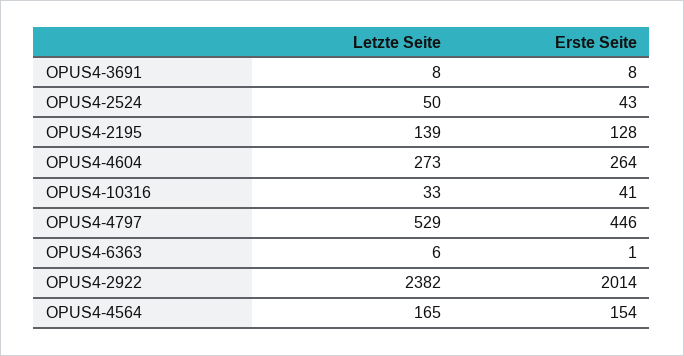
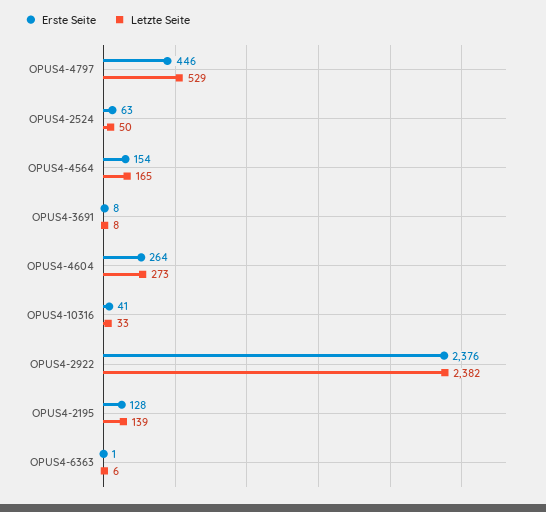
Erste Seite, OPUS4-2524: 43 -> 63
Erste Seite, OPUS4-2922: 2014 -> 2376

